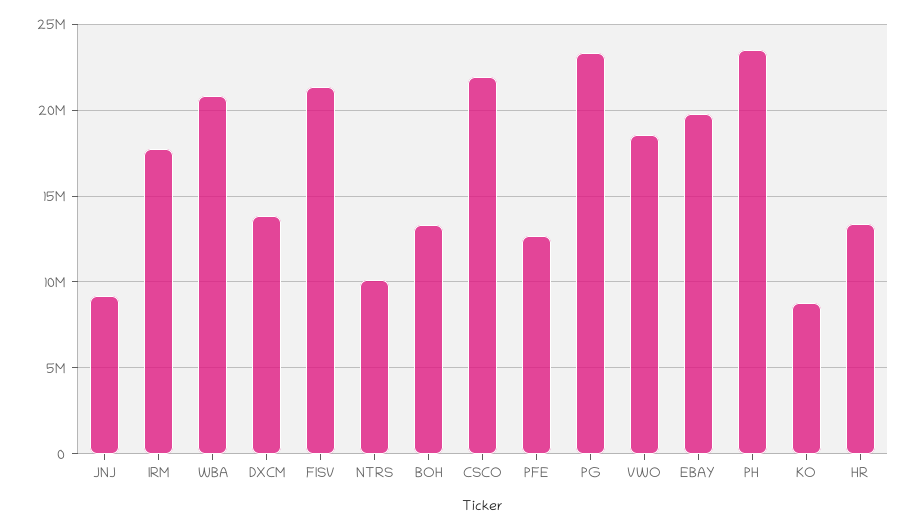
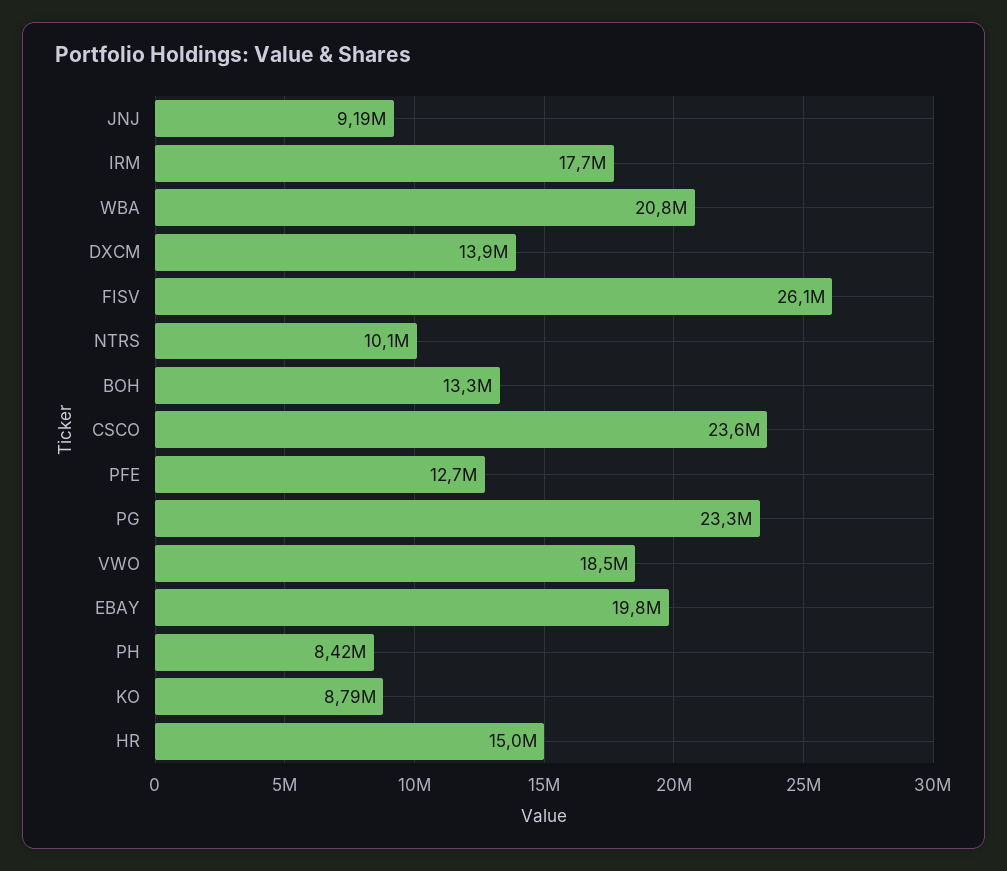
FISV: 21500000 -> 26100000
CSCO: 22000000 -> 23600000
PH: 23500000 -> 8420000
HR: 13500000 -> 15000000

